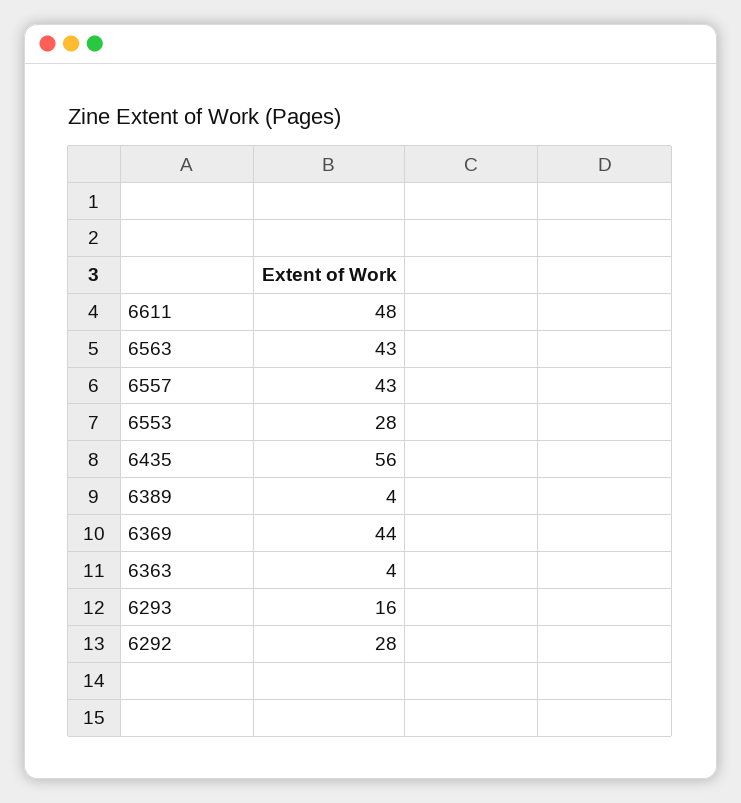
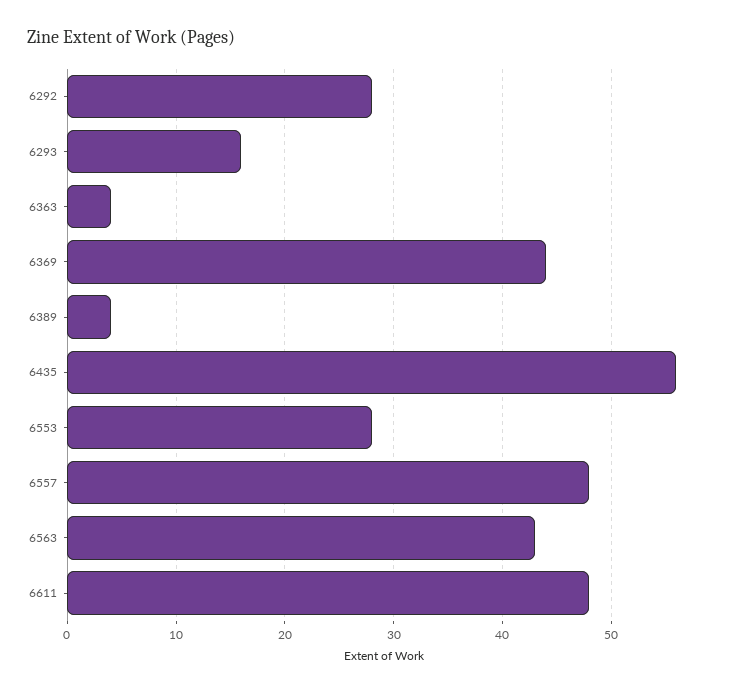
6557: 43 -> 48

